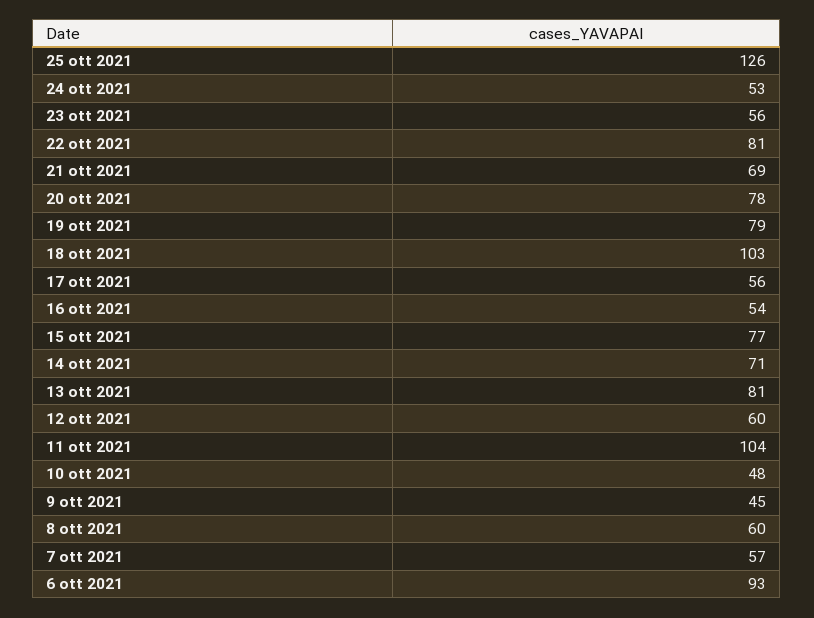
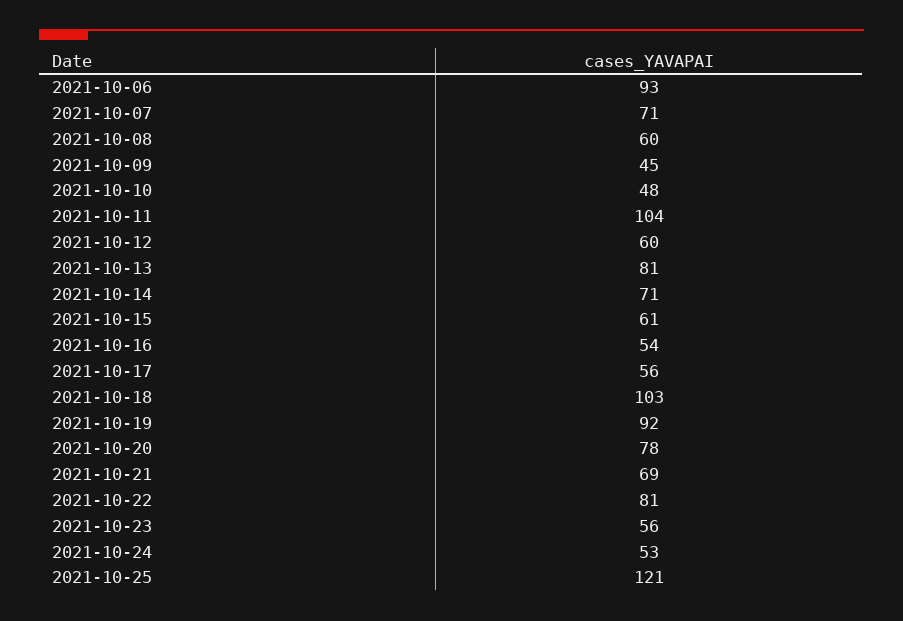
25 ott 2021: 126 -> 121
19 ott 2021: 79 -> 92
15 ott 2021: 77 -> 61
7 ott 2021: 57 -> 71

